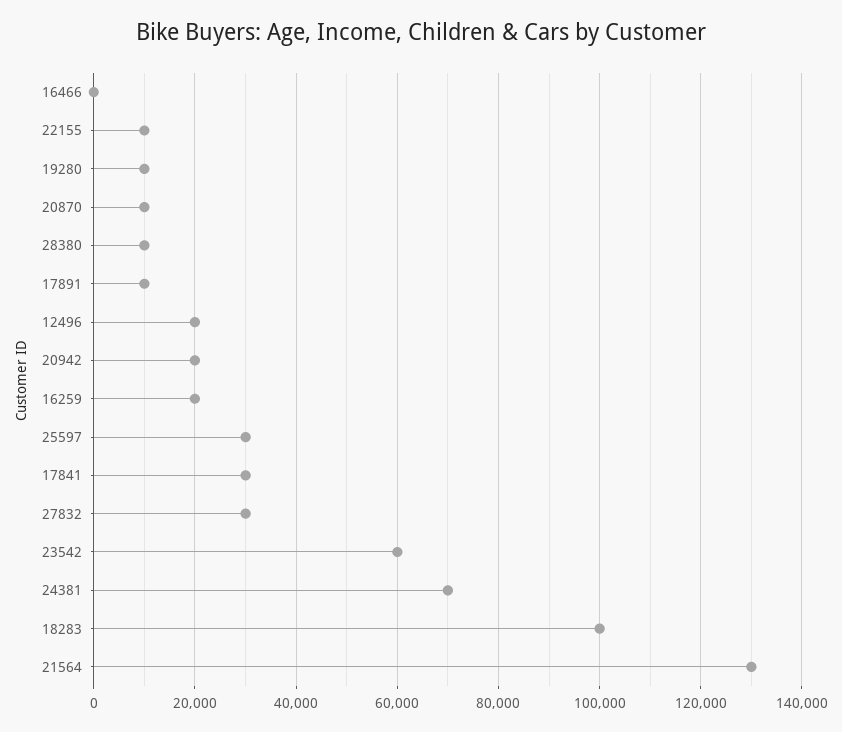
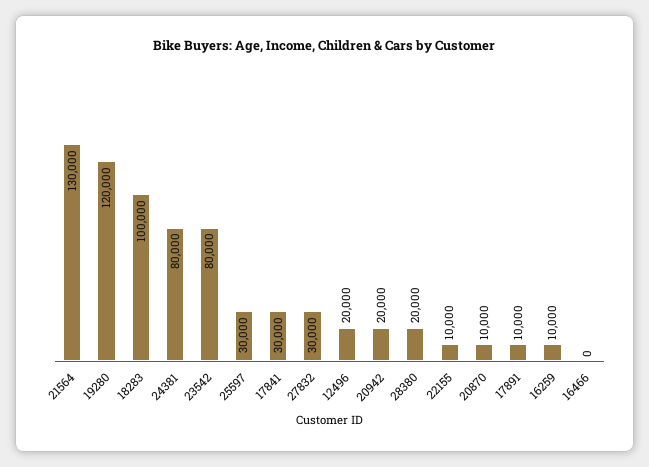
19280: 10000 -> 120000
28380: 10000 -> 20000
16259: 20000 -> 10000
23542: 60000 -> 80000
24381: 70000 -> 80000

